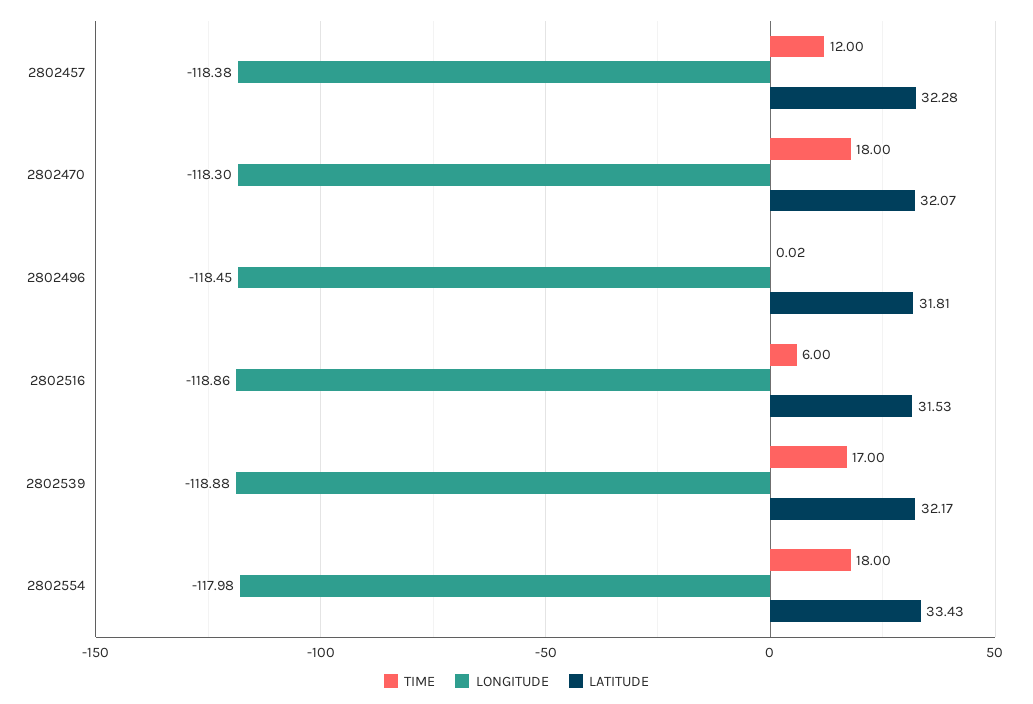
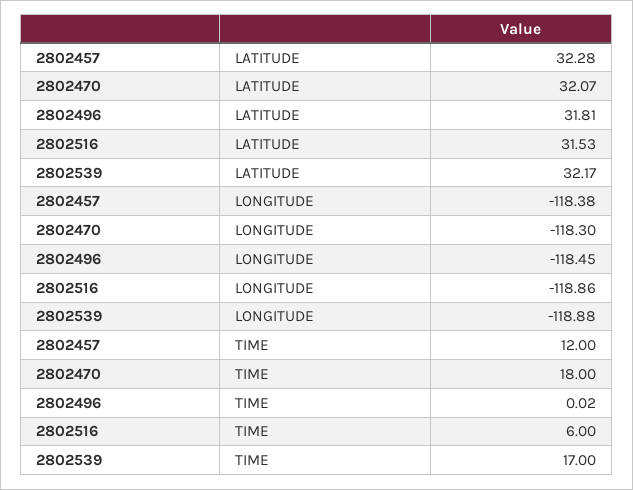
TIME, 2802554: 18 -> none
LONGITUDE, 2802554: -117.98 -> none
LATITUDE, 2802554: 33.43 -> none

